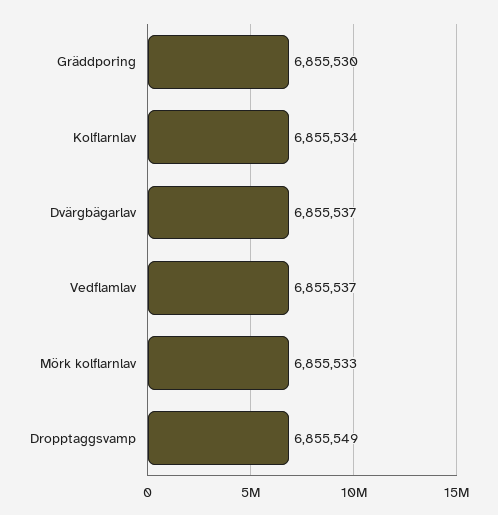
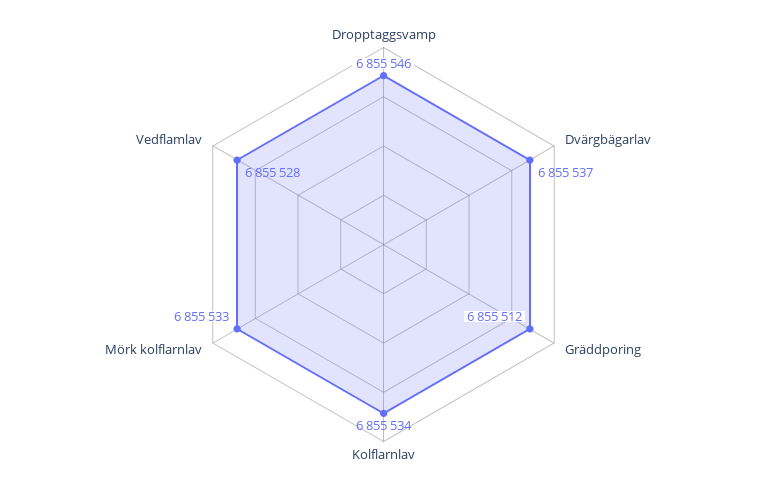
Gräddporing: 6855530 -> 6855512
Vedflamlav: 6855537 -> 6855528
Dropptaggsvamp: 6855549 -> 6855546

